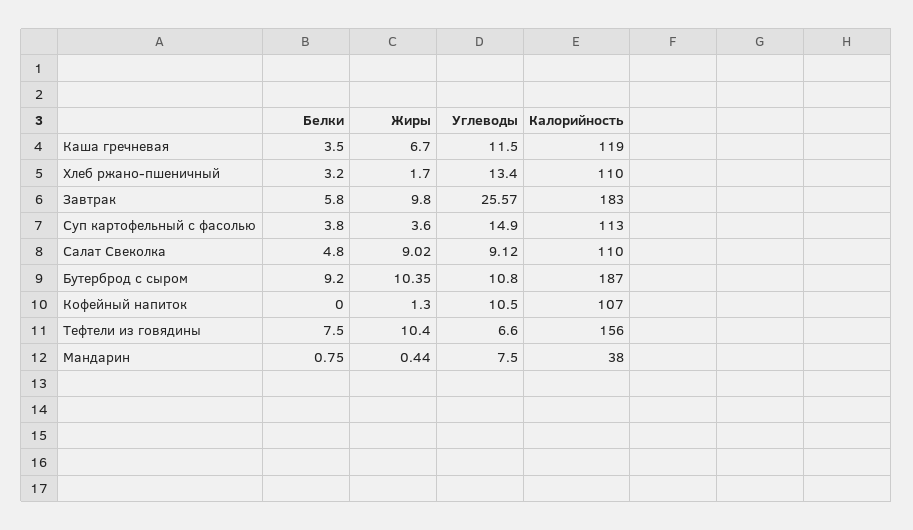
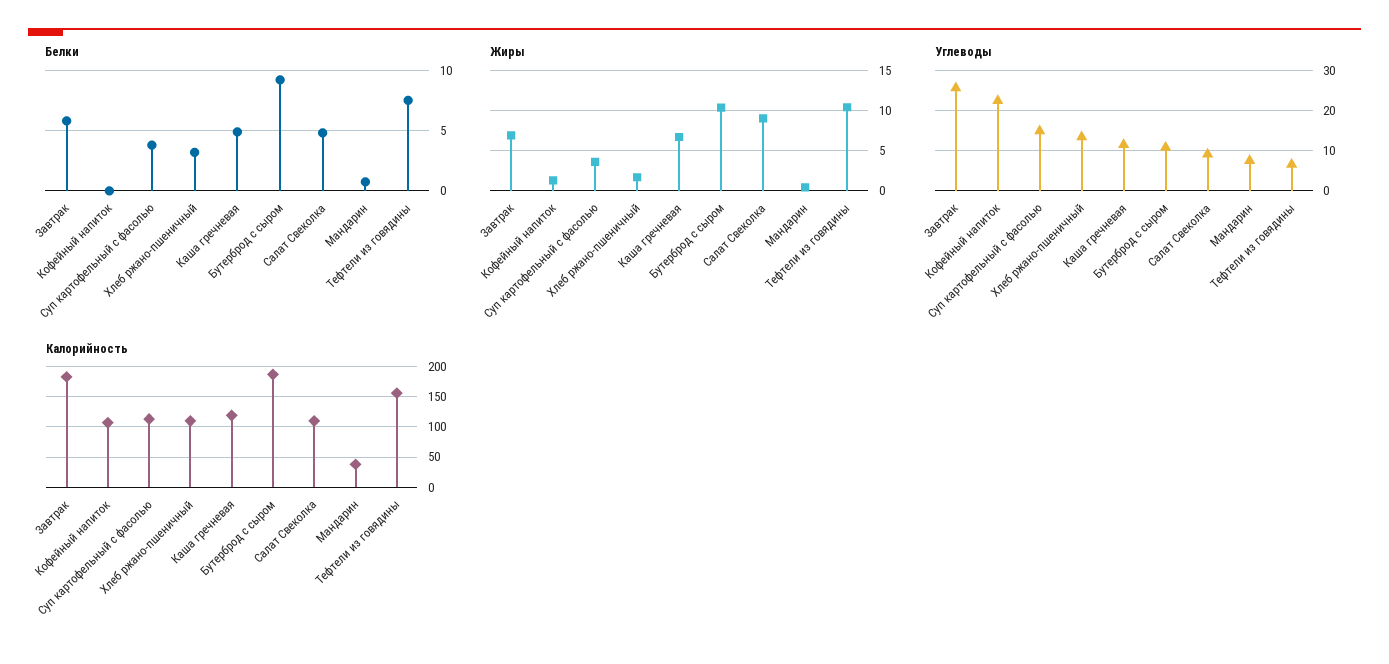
Белки, Каша гречневая: 3.5 -> 5
Жиры, Завтрак: 9.8 -> 7
Углеводы, Кофейный напиток: 10.5 -> 22

